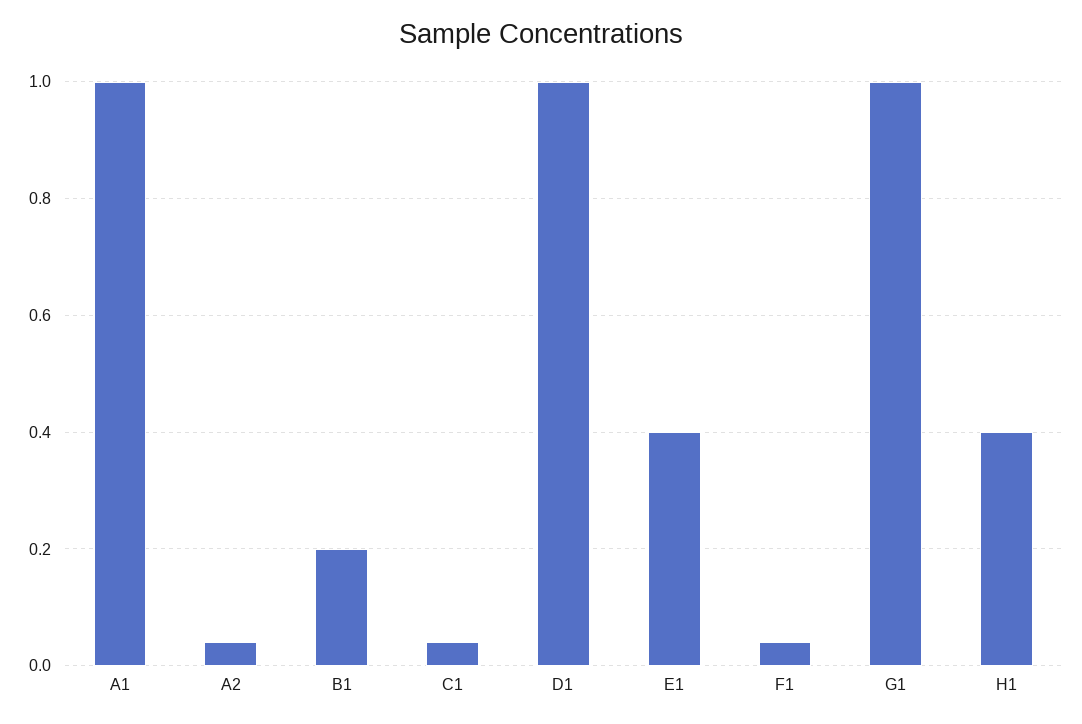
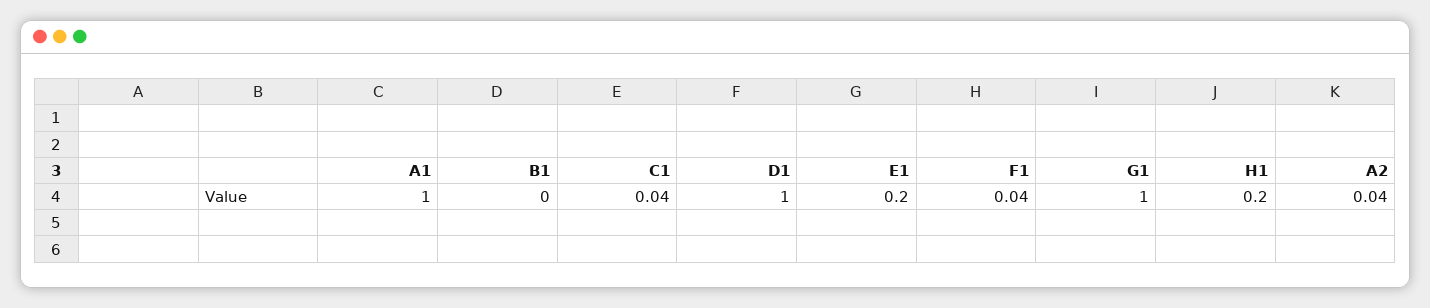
B1: 0.2 -> 0
E1: 0.4 -> 0.2
H1: 0.4 -> 0.2

